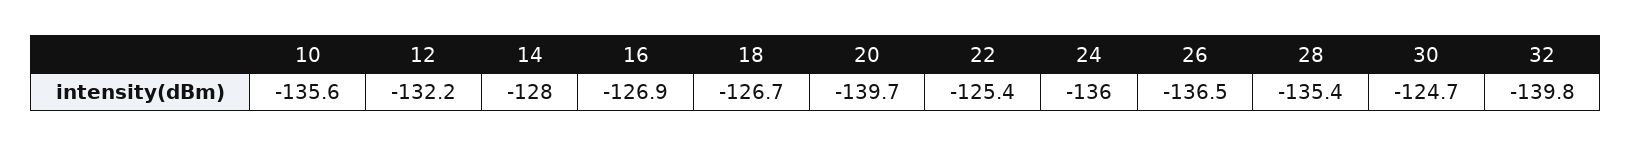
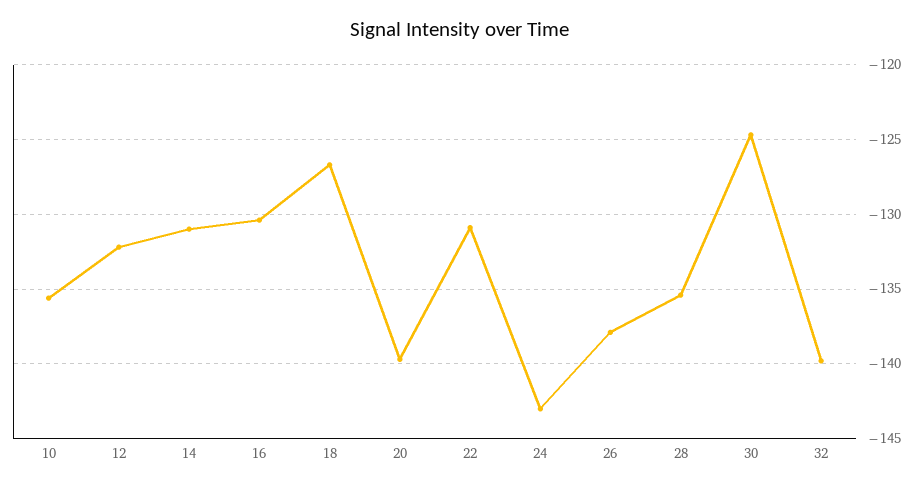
14: -128 -> -131
16: -126.9 -> -130.5
22: -125.4 -> -131
24: -136 -> -143
26: -136.5 -> -138

